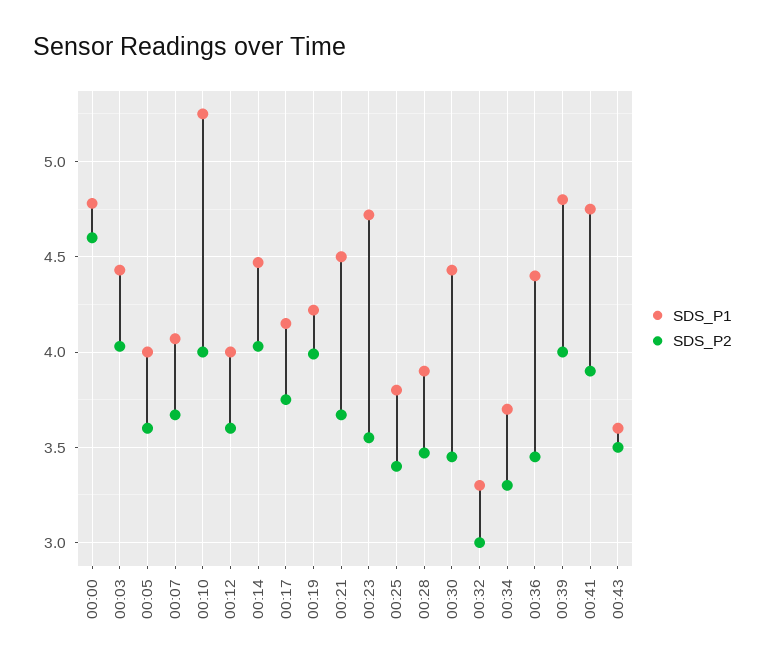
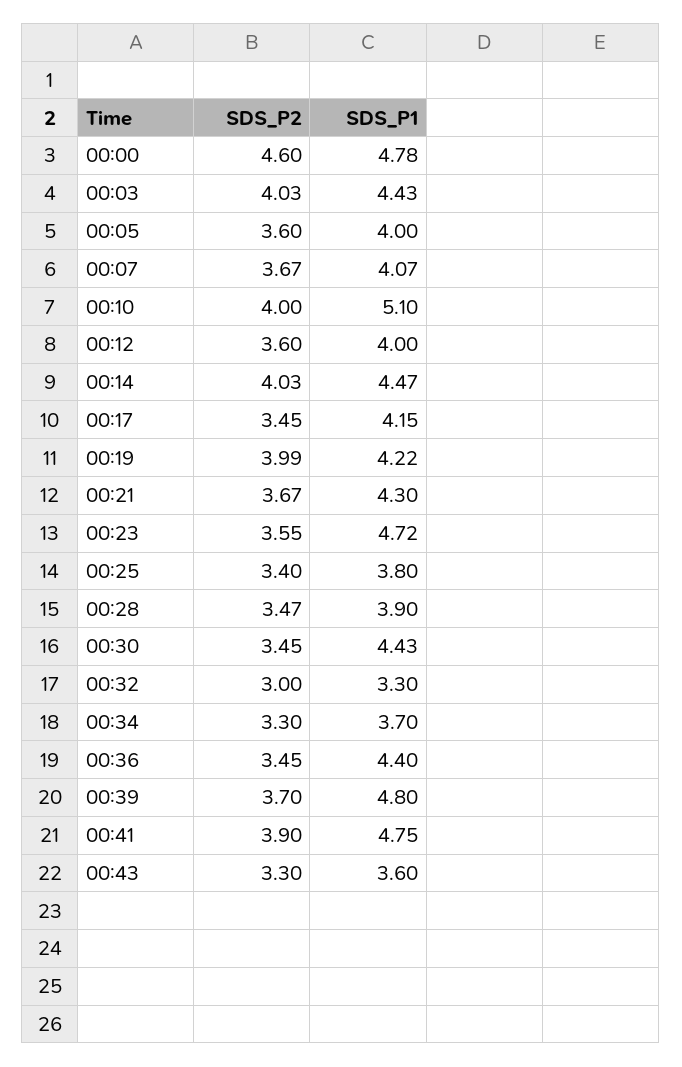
SDS_P1, 00:10: 5.25 -> 5.1
SDS_P2, 00:17: 3.75 -> 3.45
SDS_P1, 00:21: 4.5 -> 4.3
SDS_P2, 00:39: 4 -> 3.7
SDS_P2, 00:43: 3.5 -> 3.3

